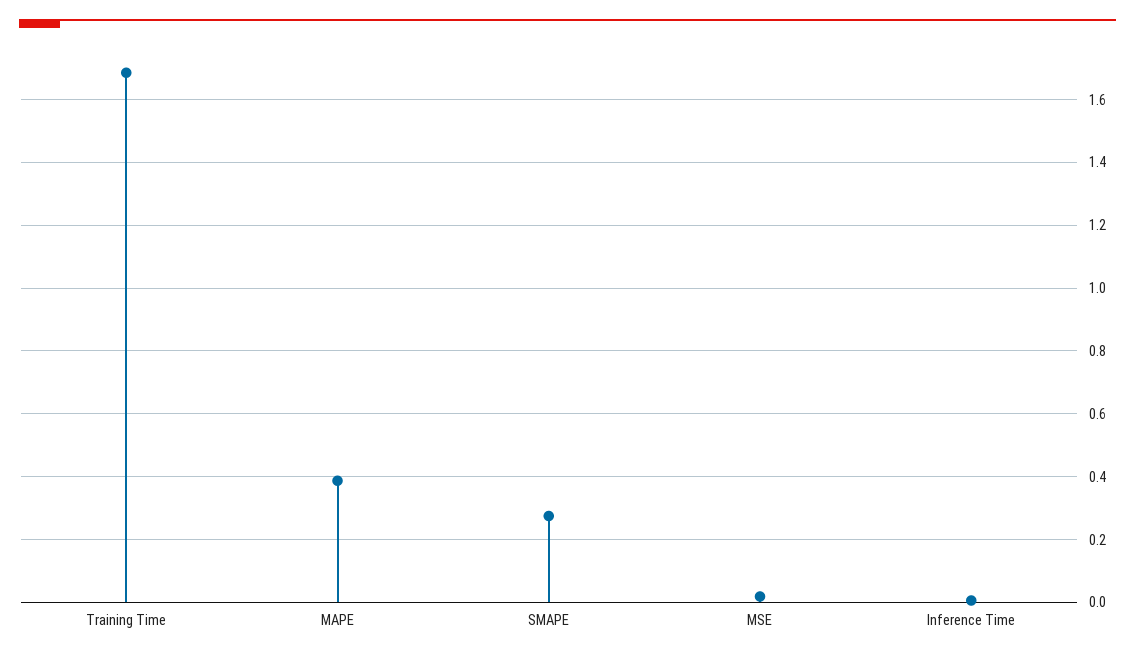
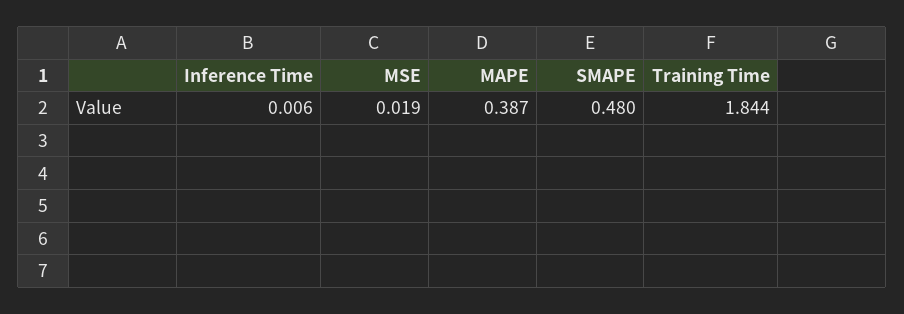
Training Time: 1.68 -> 1.844
SMAPE: 0.28 -> 0.48

